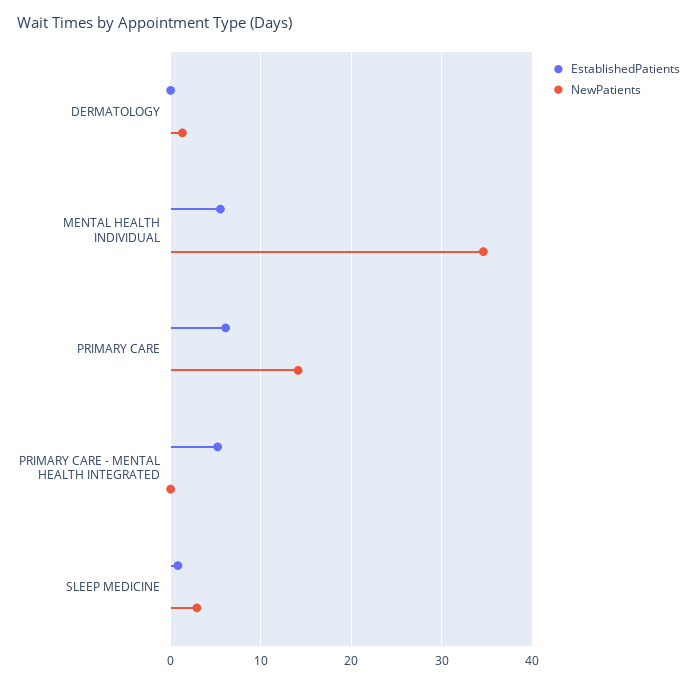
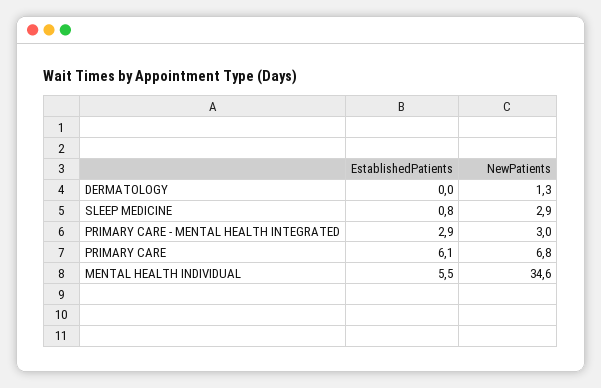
NewPatients, PRIMARY CARE: 14 -> 6.8
EstablishedPatients, PRIMARY CARE - MENTAL HEALTH INTEGRATED: 5 -> 2.9
NewPatients, PRIMARY CARE - MENTAL HEALTH INTEGRATED: 0 -> 3

